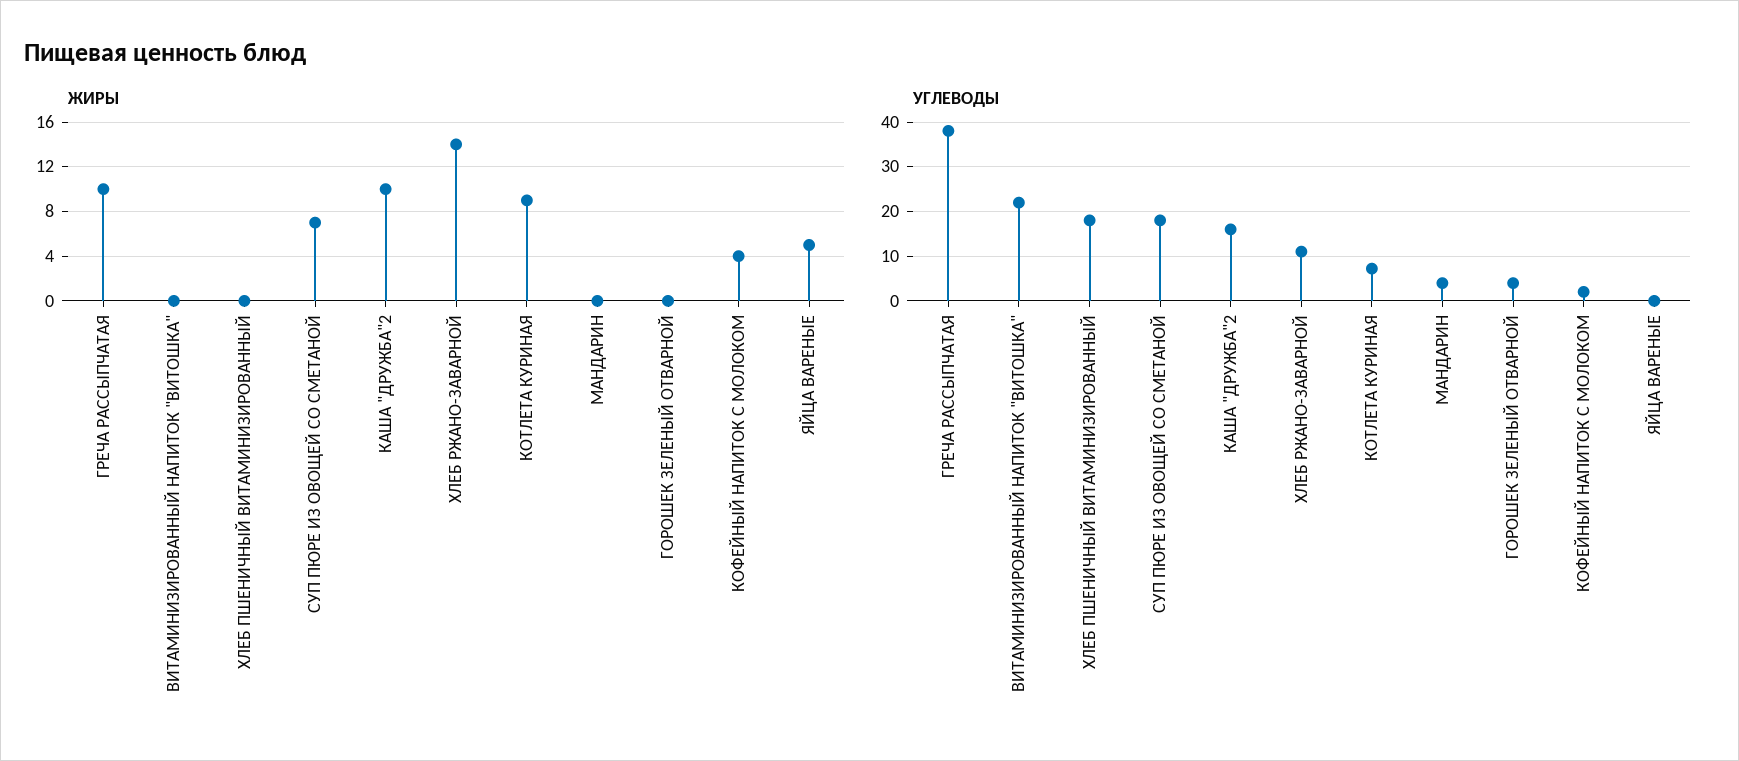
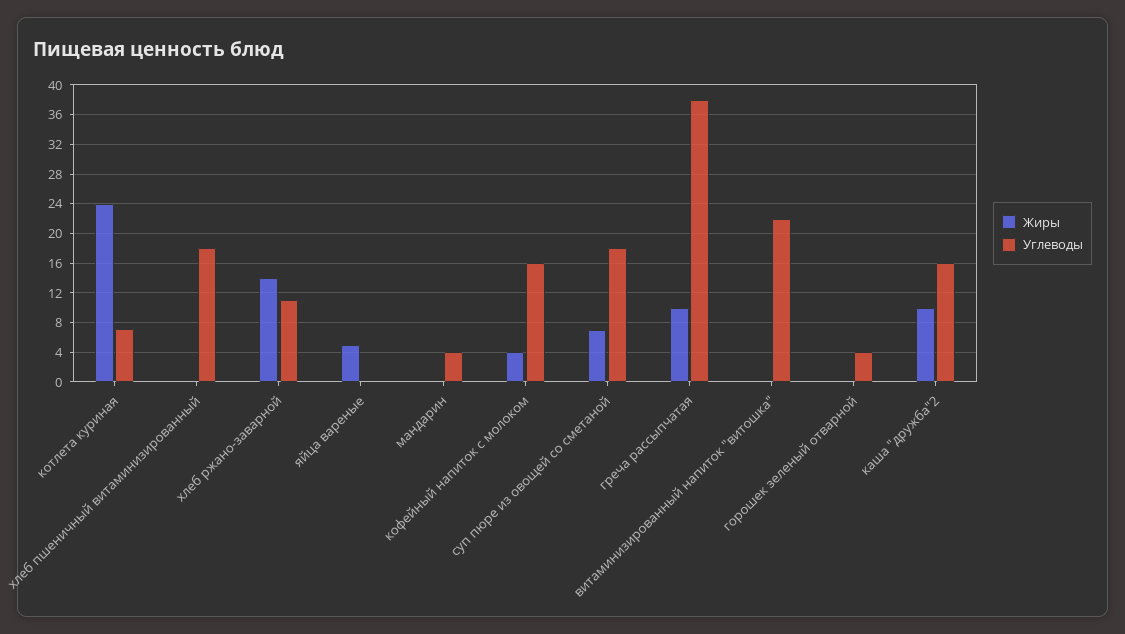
ЖИРЫ, КОТЛЕТА КУРИНАЯ: 9 -> 24
УГЛЕВОДЫ, КОФЕЙНЫЙ НАПИТОК С МОЛОКОМ: 2 -> 16

